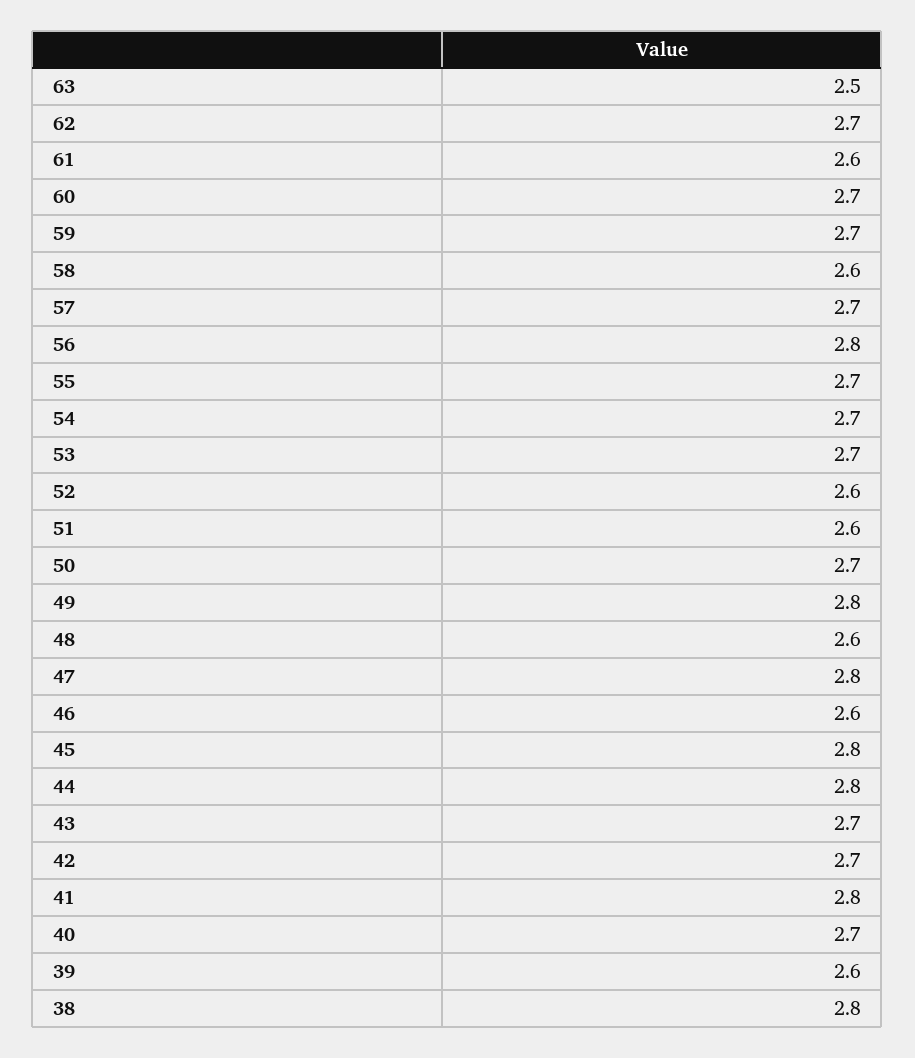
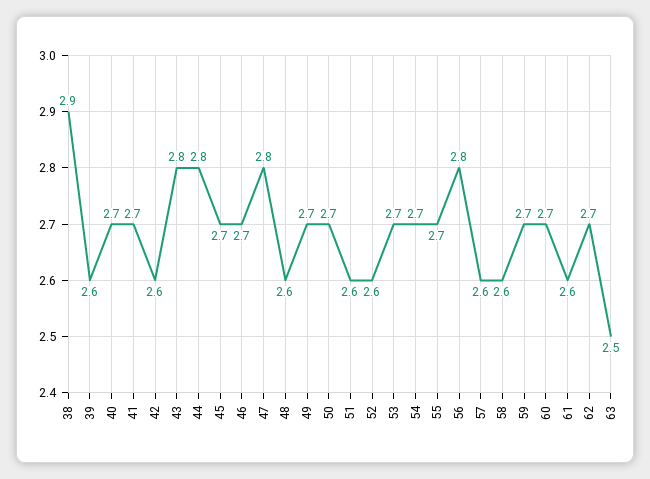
57: 2.7 -> 2.6
49: 2.8 -> 2.7
46: 2.6 -> 2.7
45: 2.8 -> 2.7
43: 2.7 -> 2.8
42: 2.7 -> 2.6
41: 2.8 -> 2.7
38: 2.8 -> 2.9

